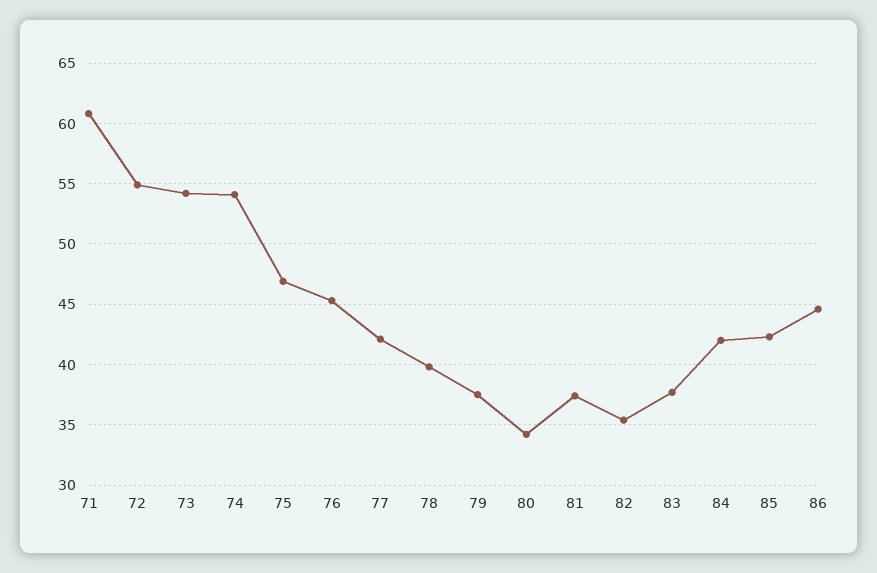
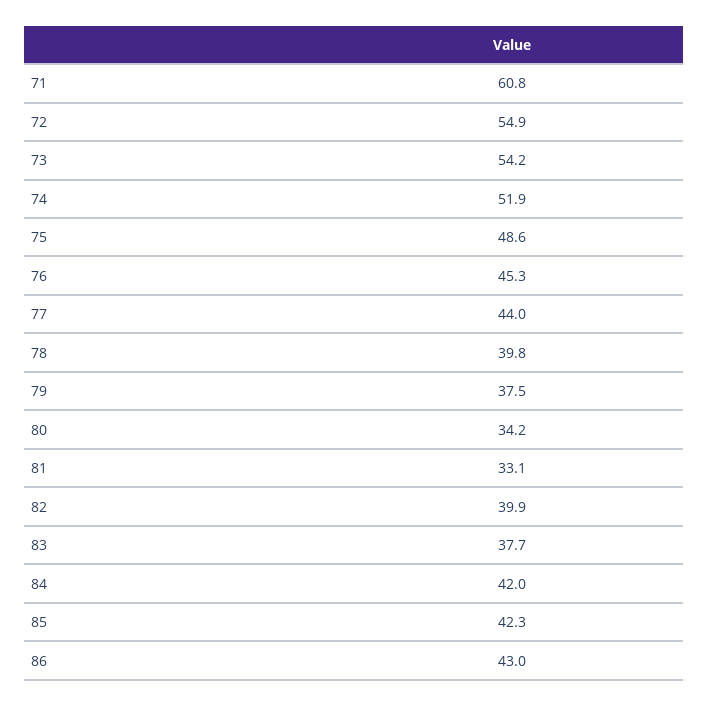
74: 54 -> 51.9
75: 47 -> 48.6
77: 42 -> 44
81: 37.5 -> 33.1
82: 35.5 -> 39.9
86: 44.5 -> 43

